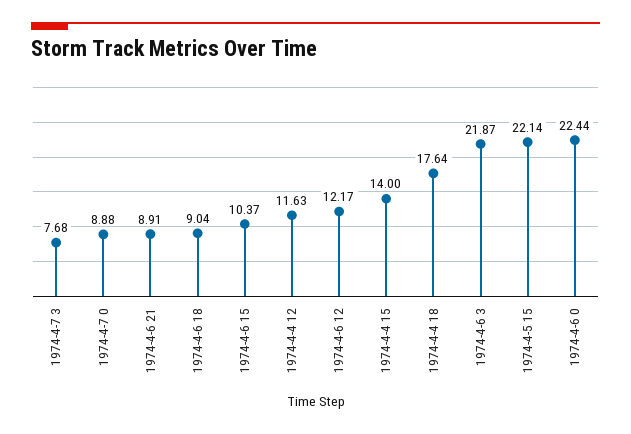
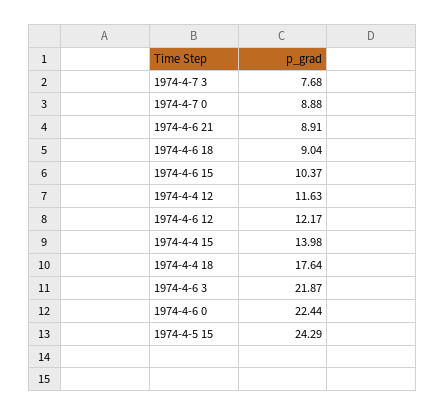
1974-4-4 15: 14 -> 13.98
1974-4-5 15: 22.14 -> 24.29

